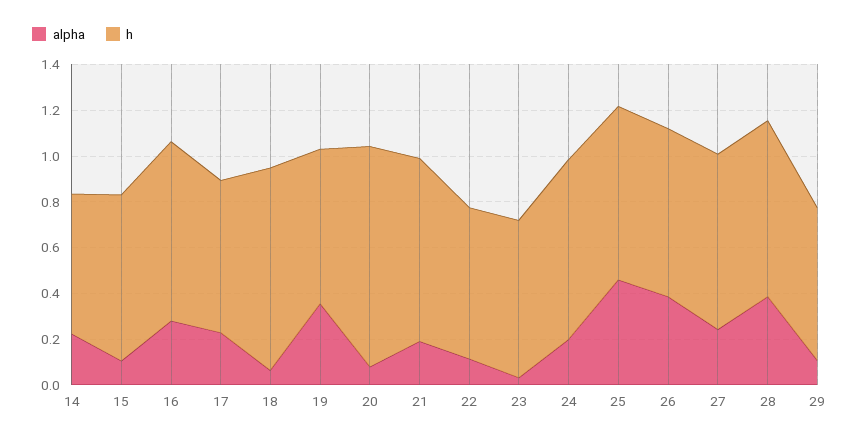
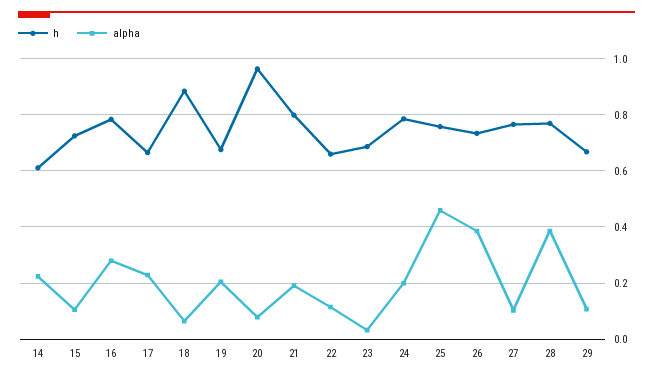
alpha, 19: 0.35 -> 0.2
alpha, 27: 0.25 -> 0.1

